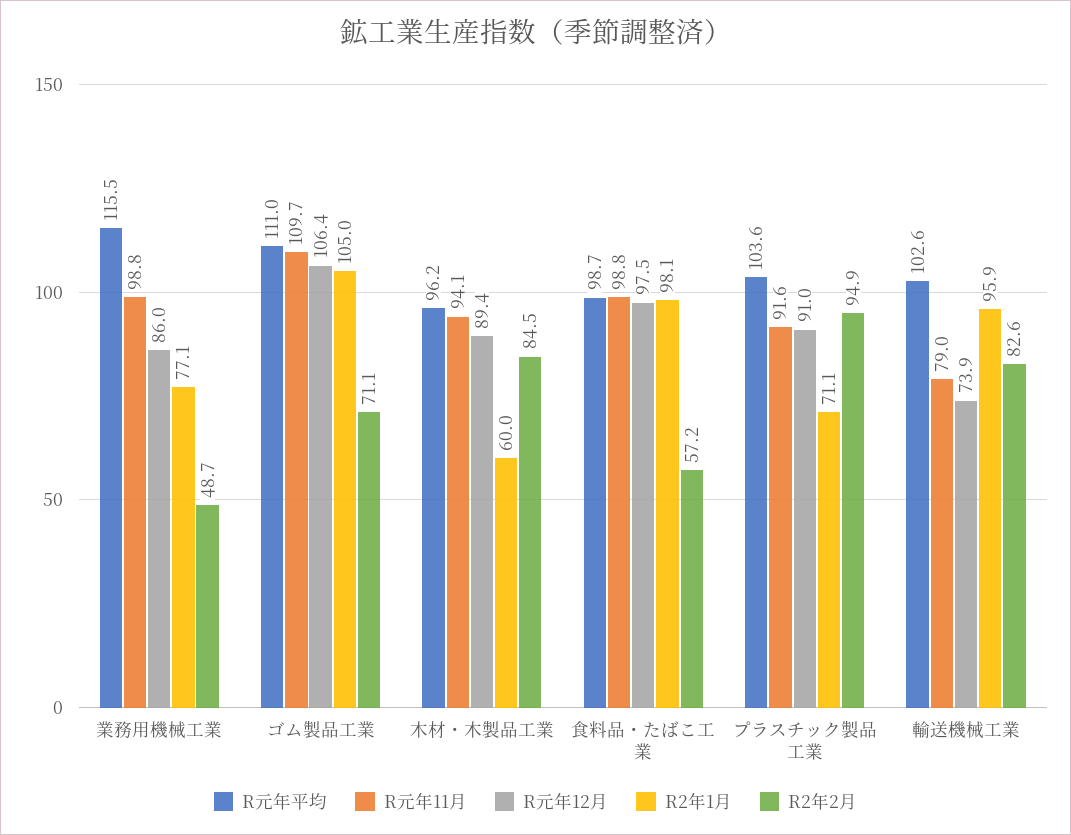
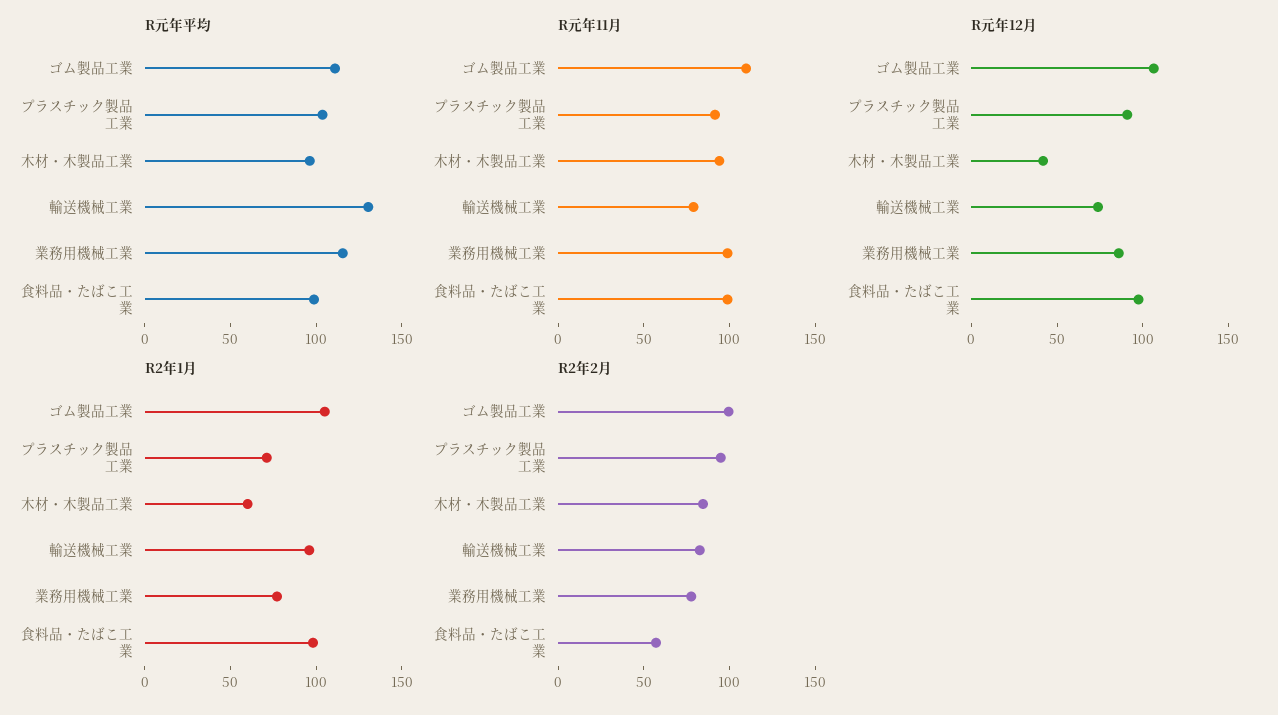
R2年2月, 業務用機械工業: 48.7 -> 80
R2年2月, ゴム製品工業: 71.1 -> 100
R元年12月, 木材・木製品工業: 89.4 -> 40
R元年平均, 輸送機械工業: 102.6 -> 130

